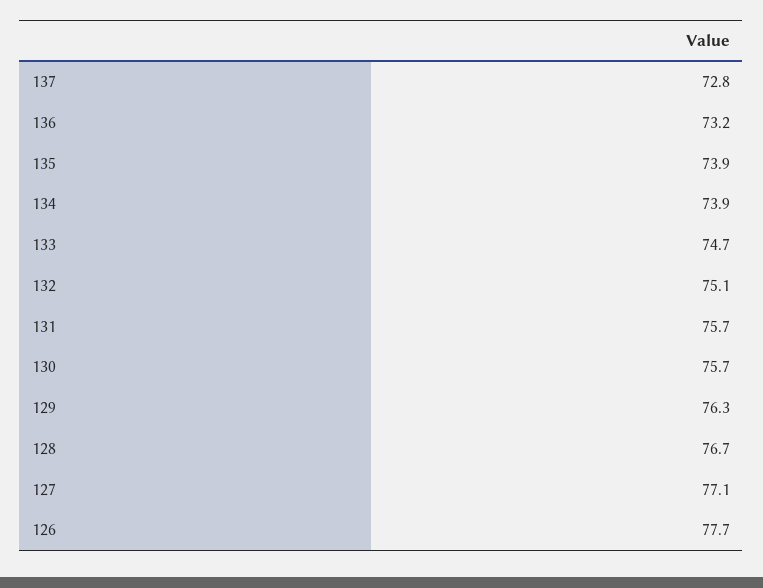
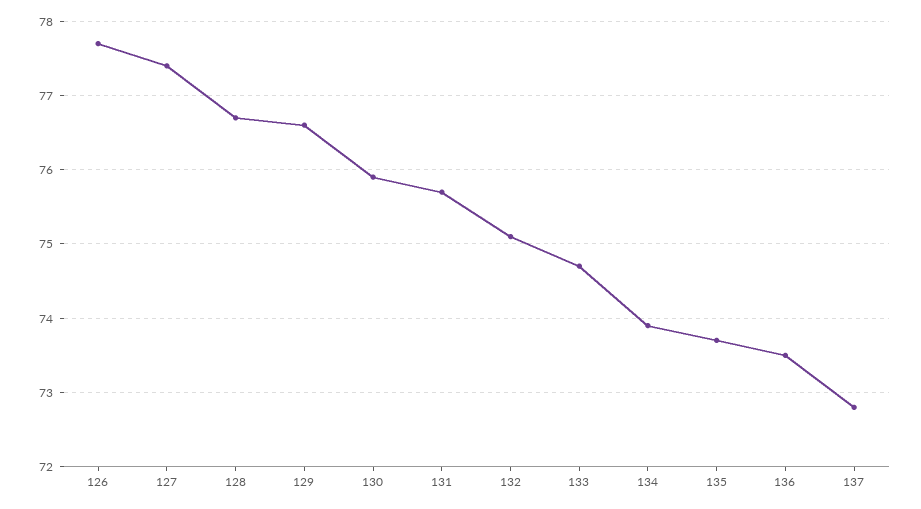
136: 73.2 -> 73.5
135: 73.9 -> 73.7
130: 75.7 -> 75.9
129: 76.3 -> 76.6
127: 77.1 -> 77.4

